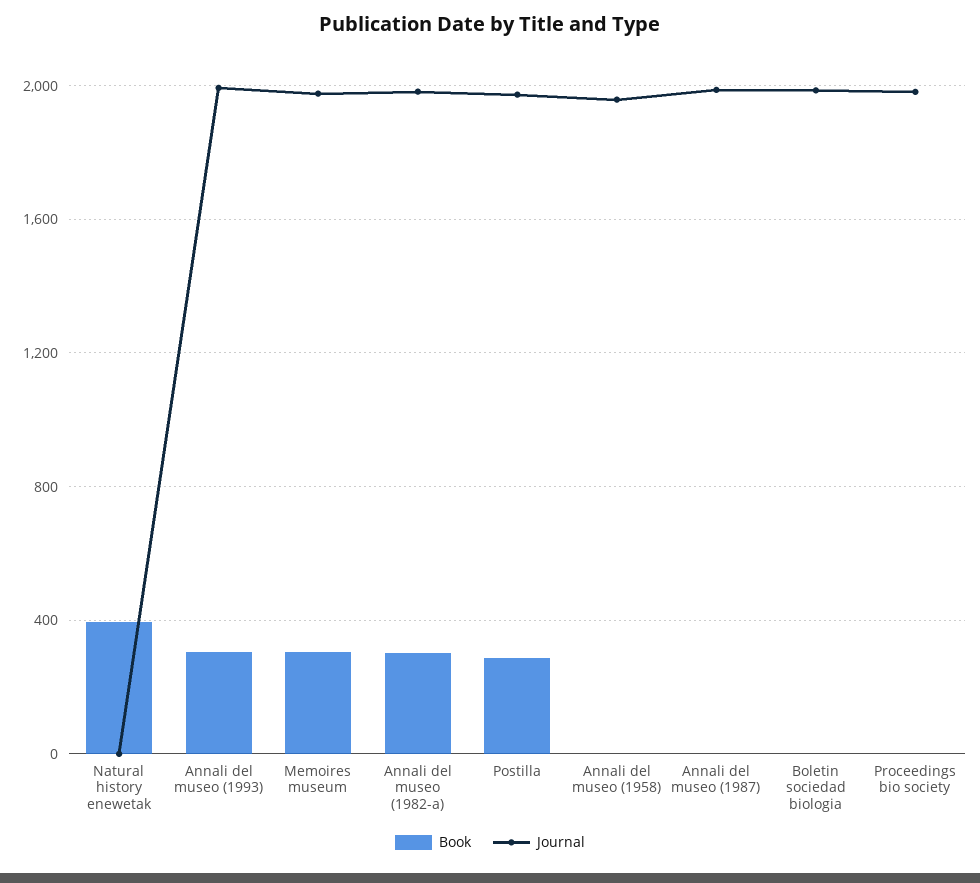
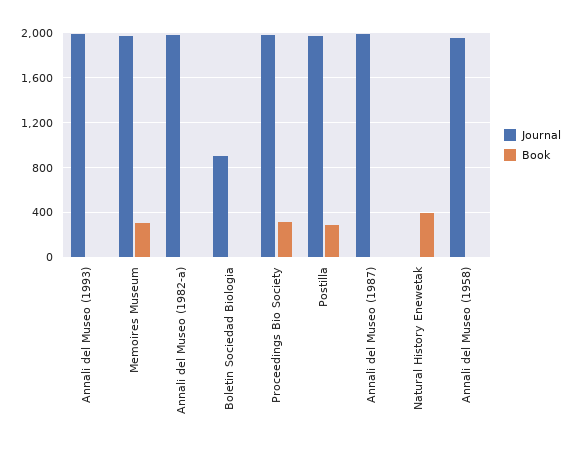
Book, Annali del museo (1993): 300 -> 0
Book, Annali del museo (1982-a): 300 -> 0
Journal, Boletin sociedad biologia: 2000 -> 900
Book, Proceedings bio society: 0 -> 300

